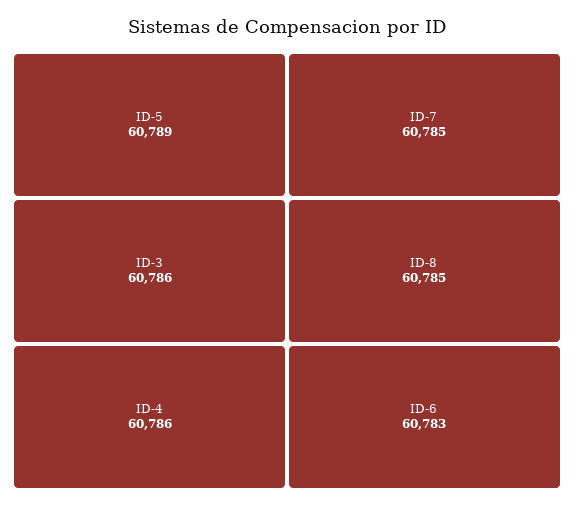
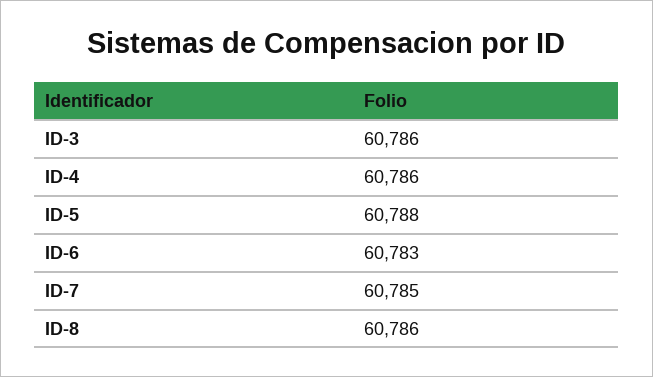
ID-5: 60789 -> 60788
ID-8: 60785 -> 60786

